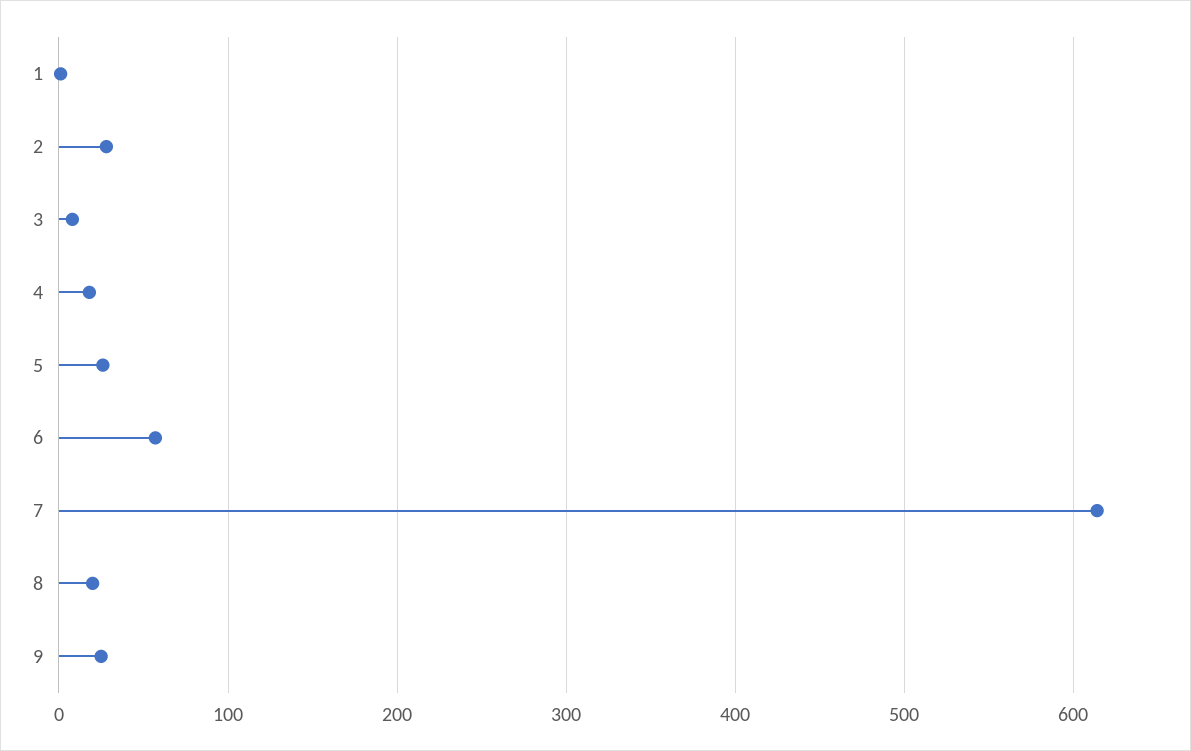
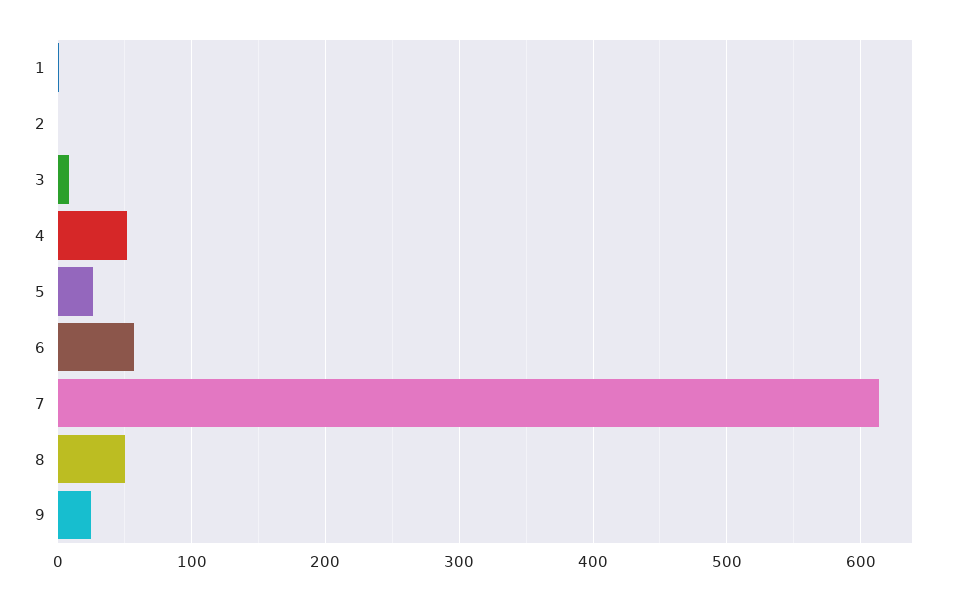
2: 30 -> 0
4: 20 -> 50
8: 20 -> 50

